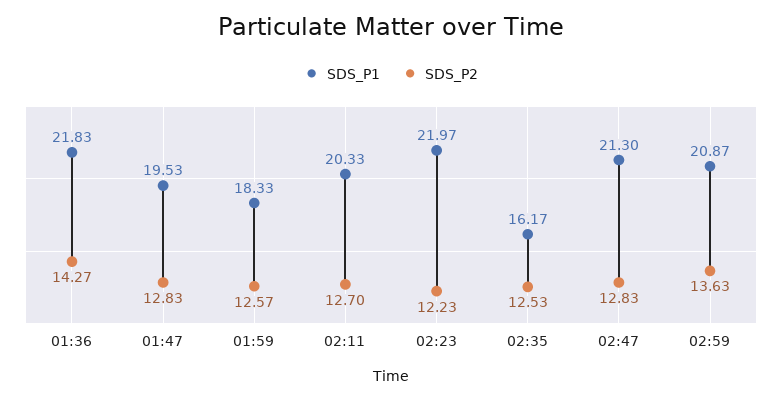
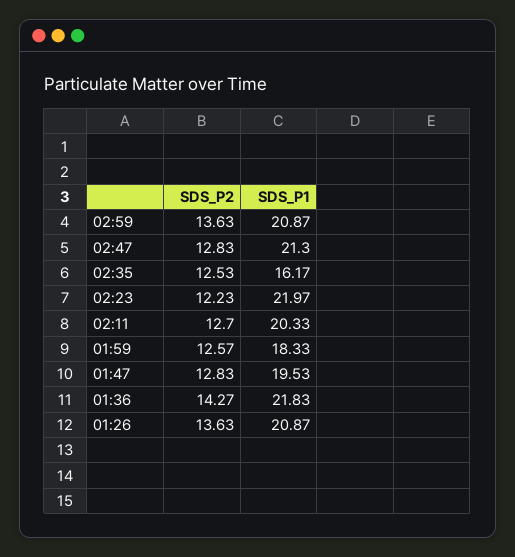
SDS_P2, 01:26: none -> 13.63
SDS_P1, 01:26: none -> 20.87

